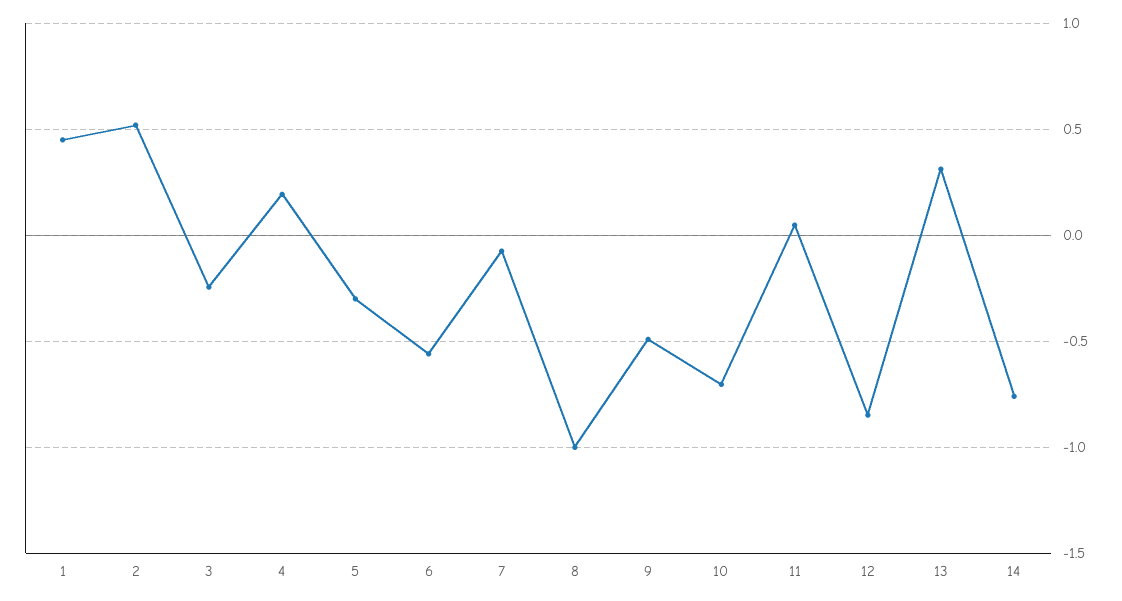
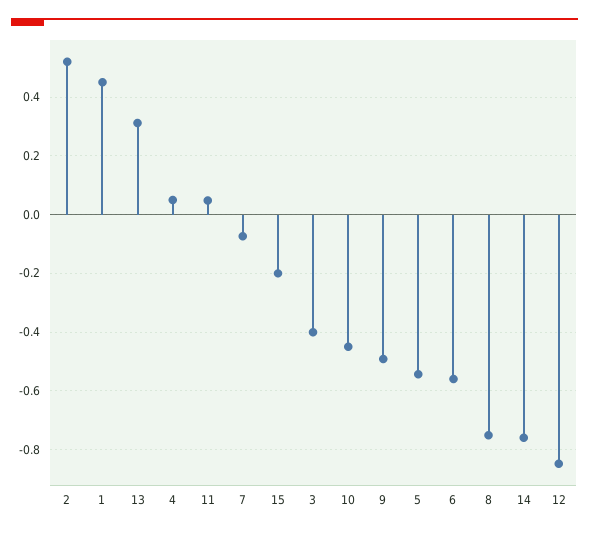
3: -0.25 -> -0.4
4: 0.2 -> 0.05
5: -0.3 -> -0.55
8: -1 -> -0.75
10: -0.7 -> -0.45
15: none -> -0.2

